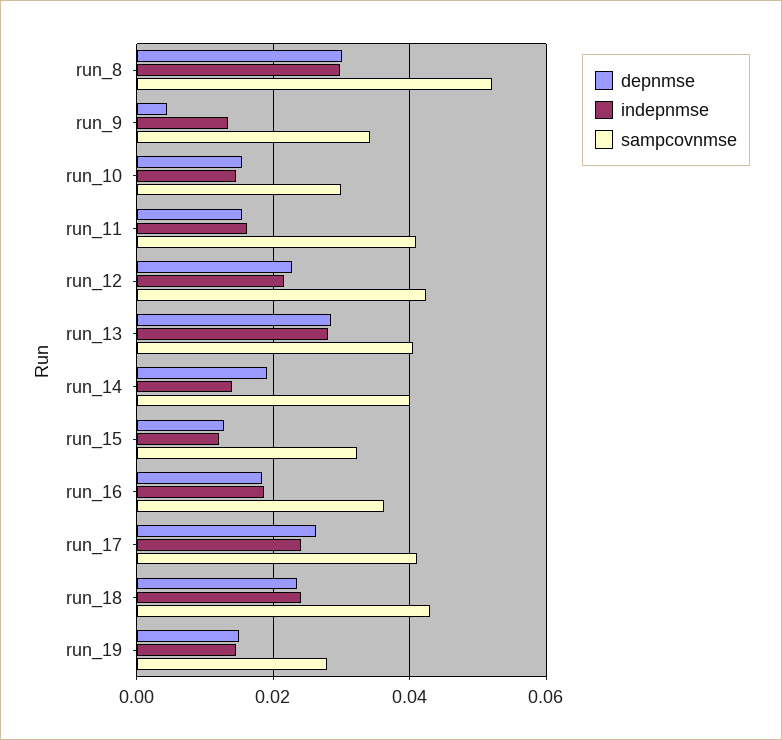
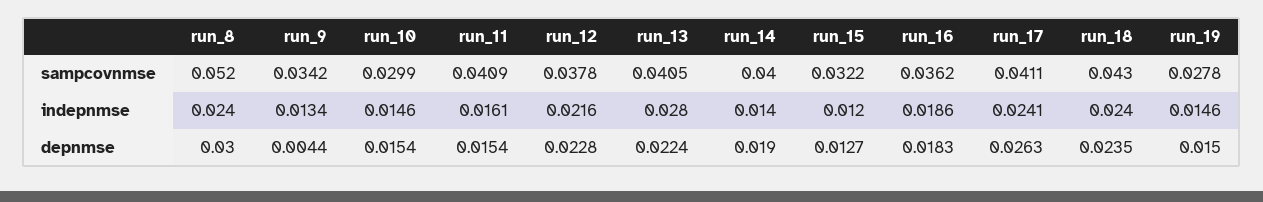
indepnmse, run_8: 0.03 -> 0.024
sampcovnmse, run_12: 0.042 -> 0.0378
depnmse, run_13: 0.028 -> 0.0224

